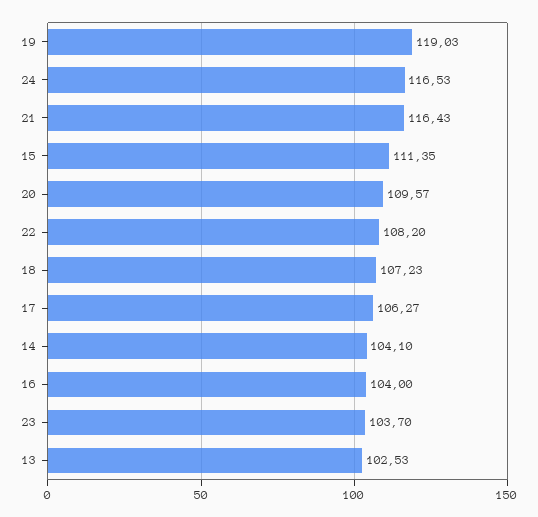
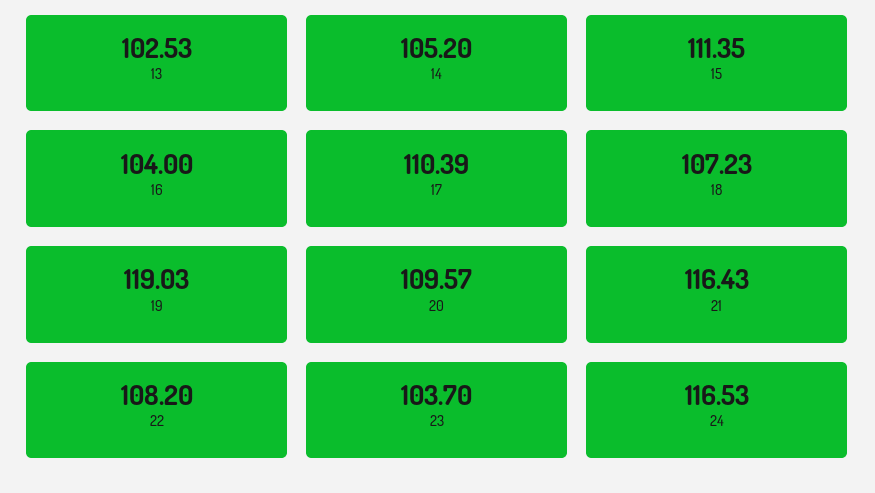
17: 106.27 -> 110.39
14: 104.1 -> 105.2

